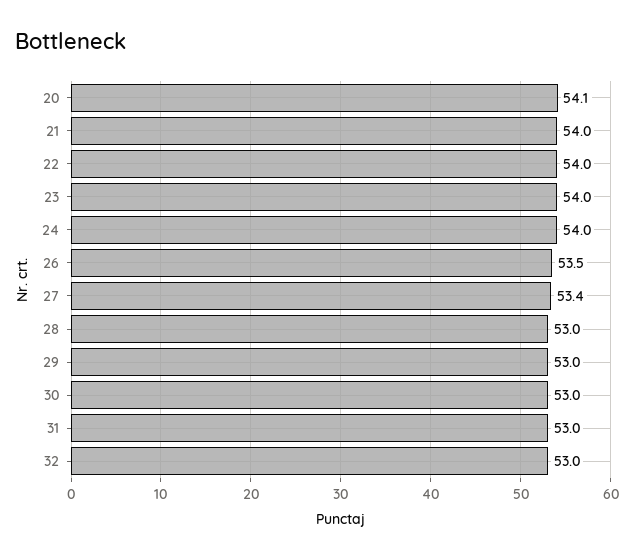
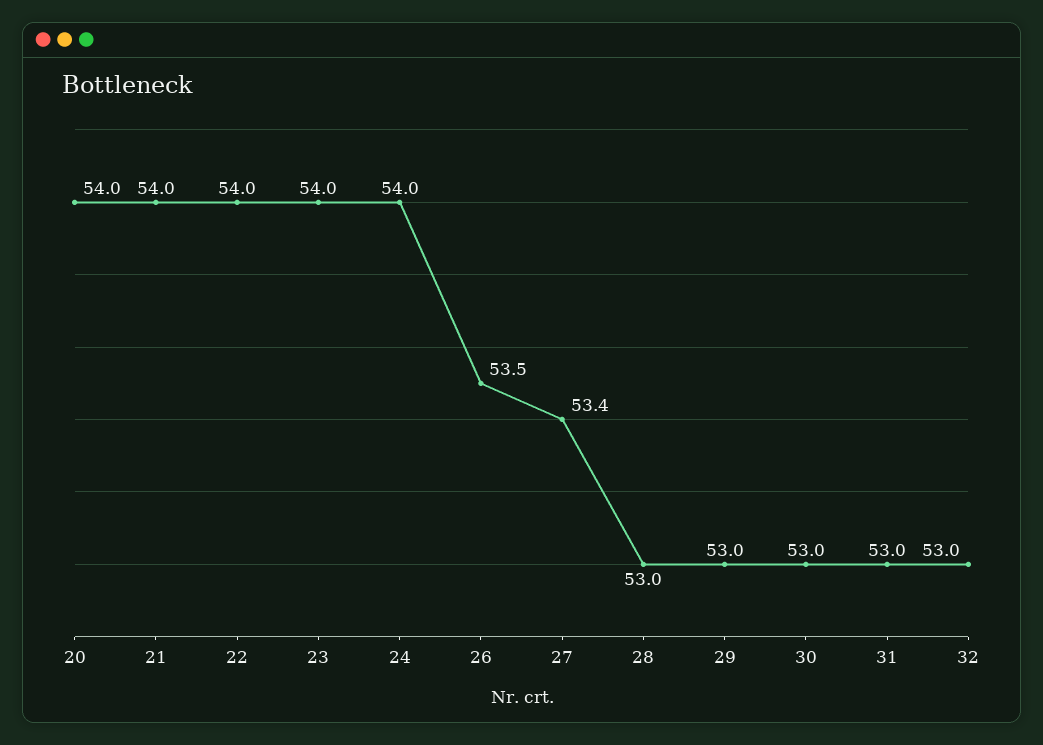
20: 54.1 -> 54

